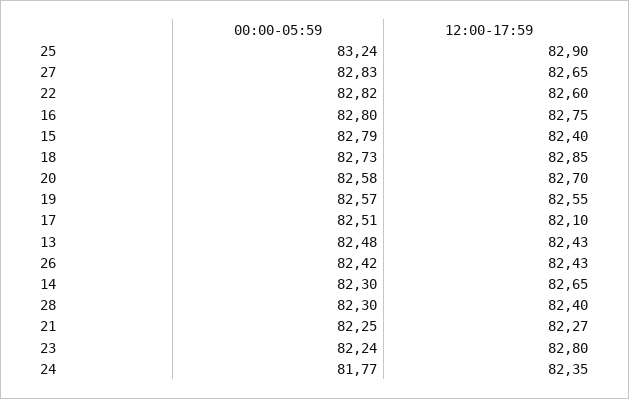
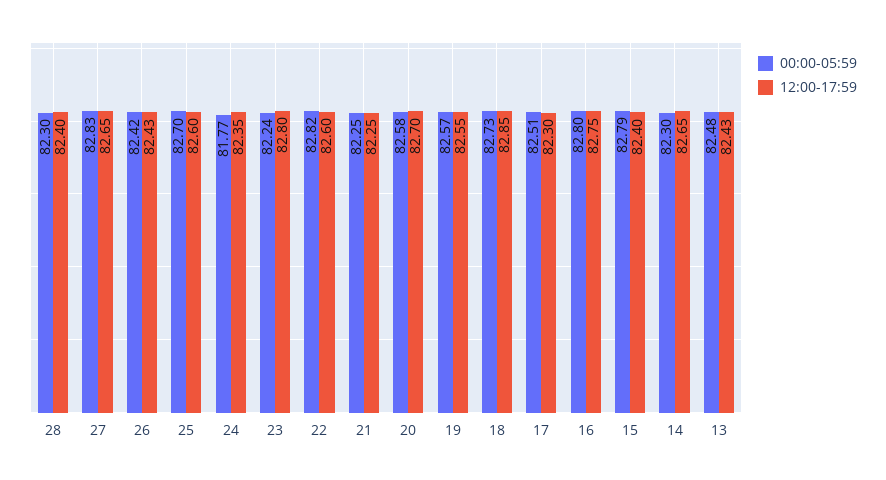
00:00-05:59, 25: 83.24 -> 82.7
12:00-17:59, 25: 82.9 -> 82.6
12:00-17:59, 17: 82.1 -> 82.3
12:00-17:59, 21: 82.27 -> 82.25

